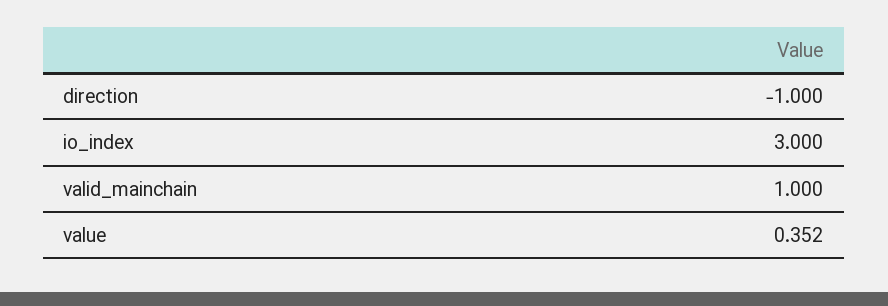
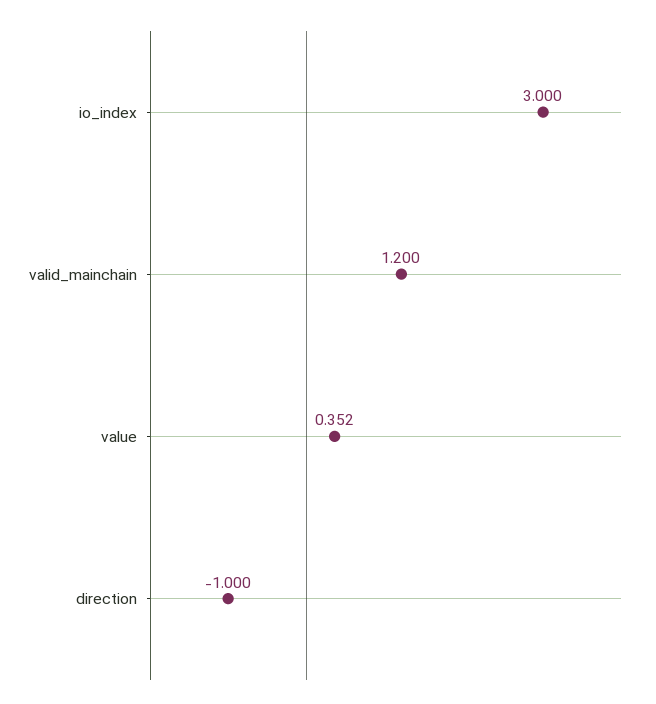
valid_mainchain: 1 -> 1.2

